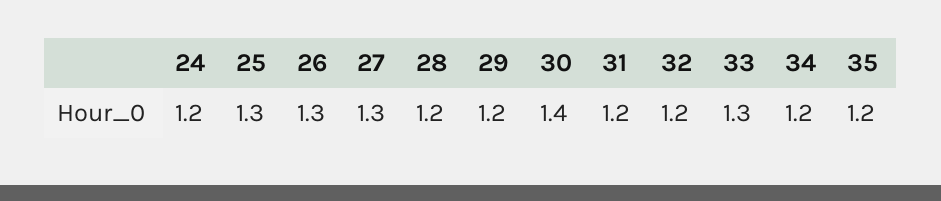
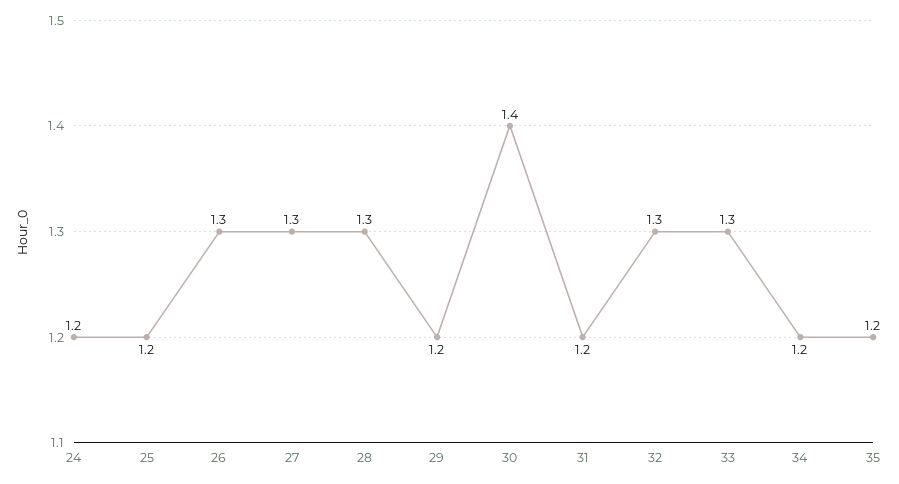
25: 1.3 -> 1.2
28: 1.2 -> 1.3
32: 1.2 -> 1.3

